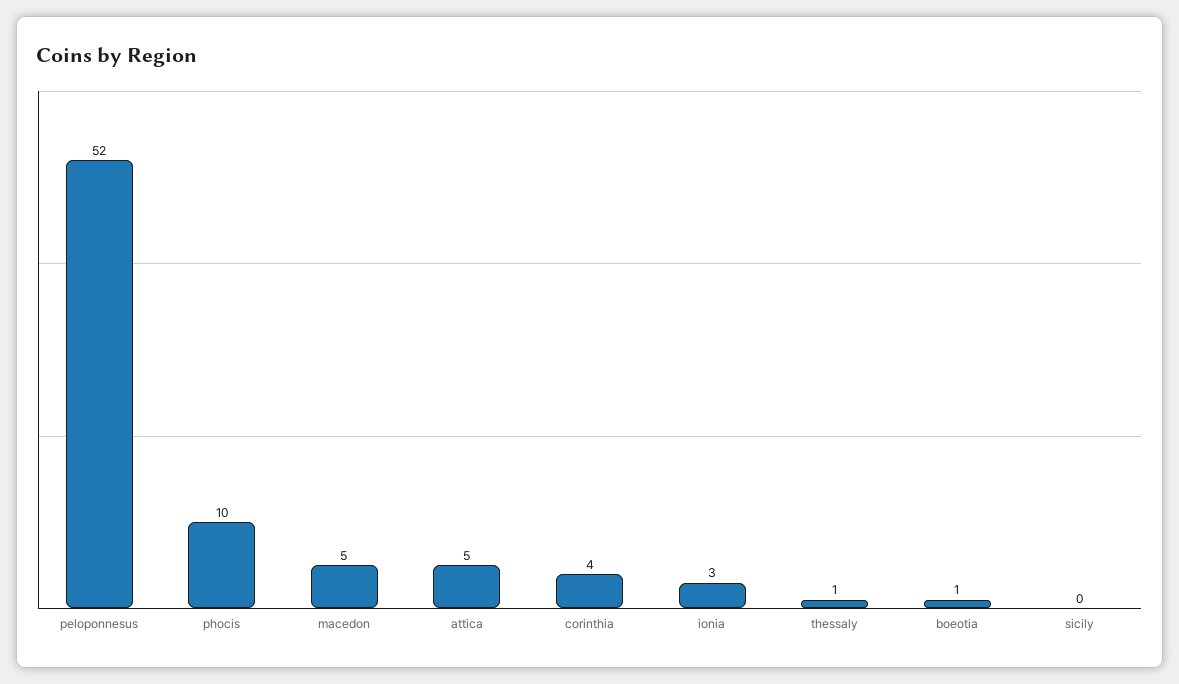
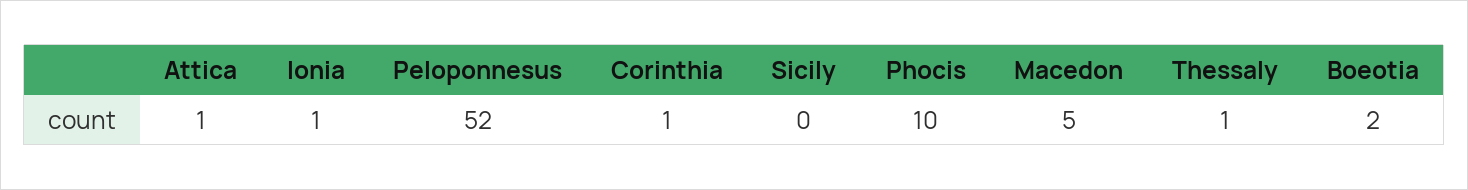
attica: 5 -> 1
corinthia: 4 -> 1
ionia: 3 -> 1
boeotia: 1 -> 2

